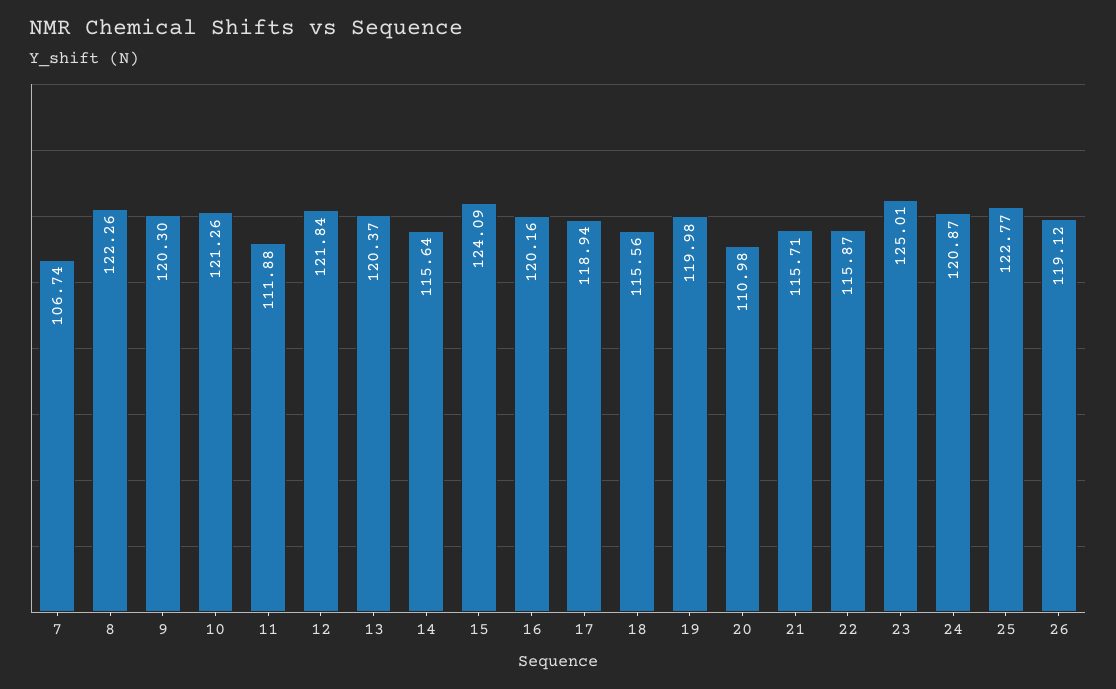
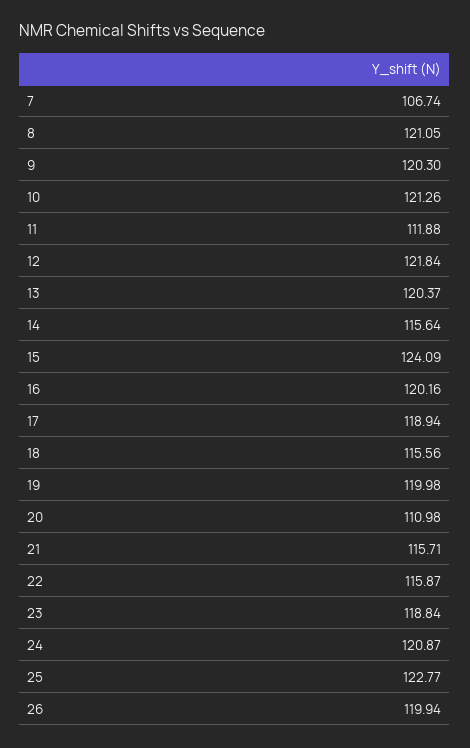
8: 122.26 -> 121.05
23: 125.01 -> 118.84
26: 119.12 -> 119.94

